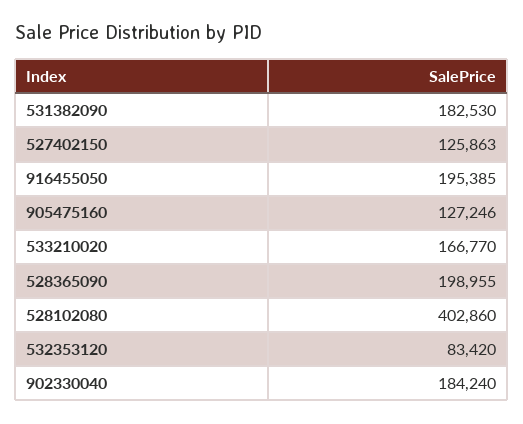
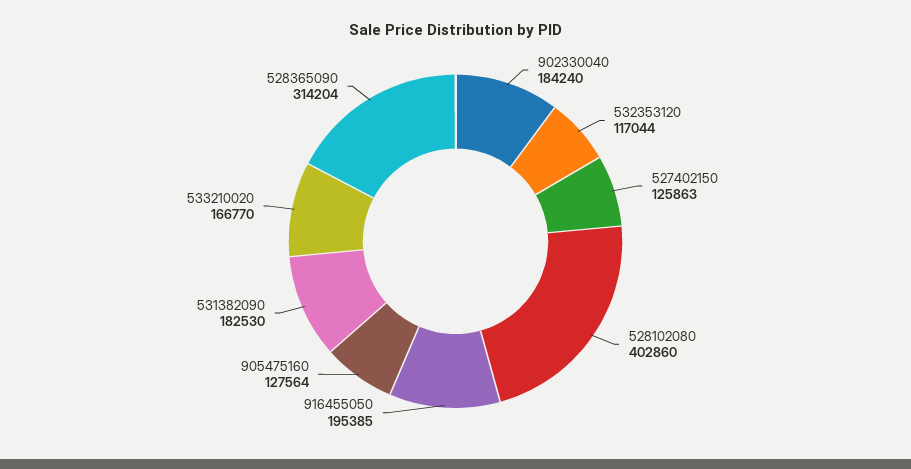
905475160: 127246 -> 127564
528365090: 198955 -> 314204
532353120: 83420 -> 117044

